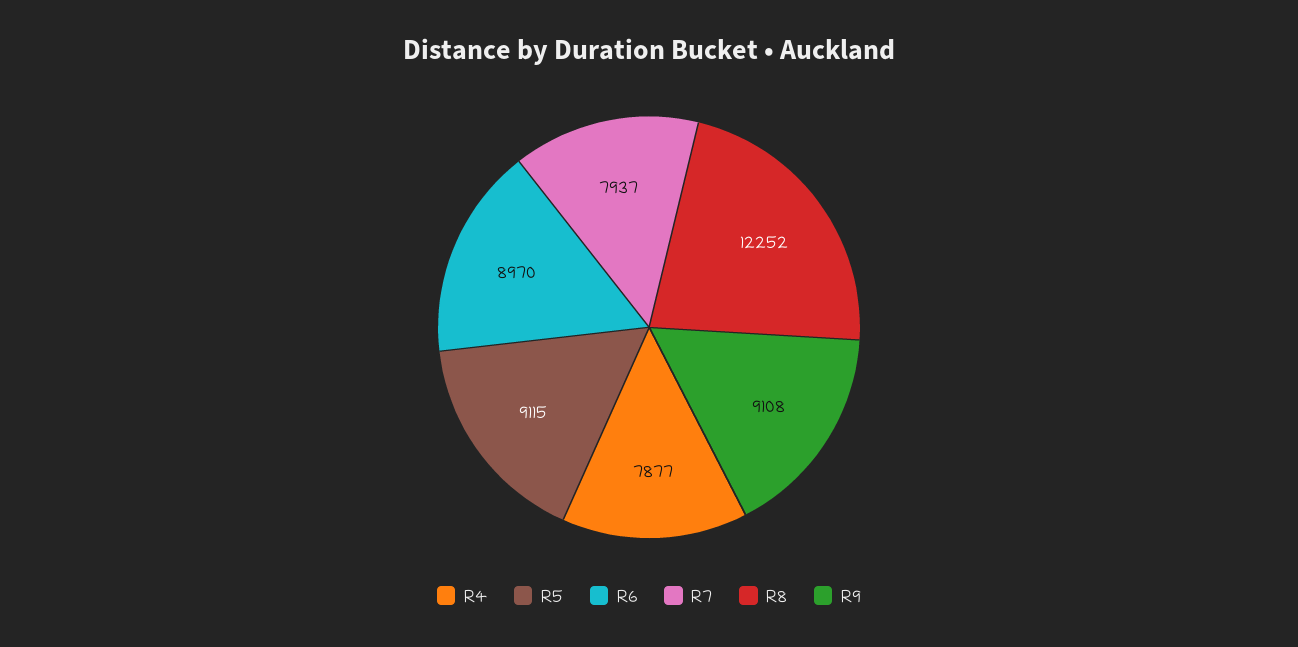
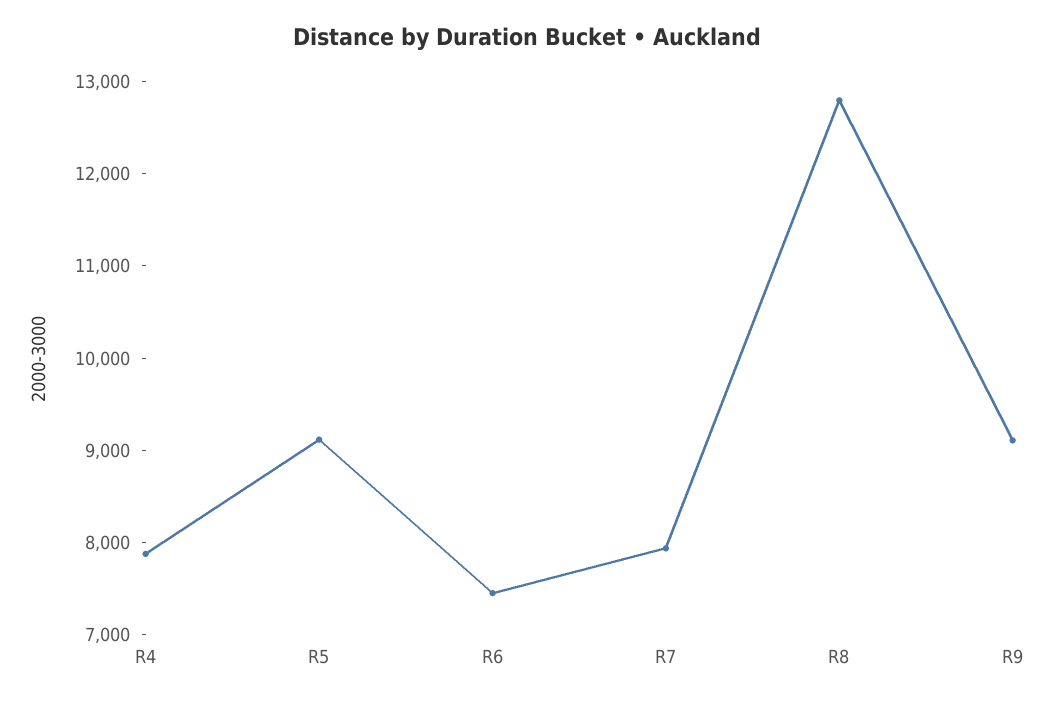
R6: 8970 -> 7400
R8: 12252 -> 12800

